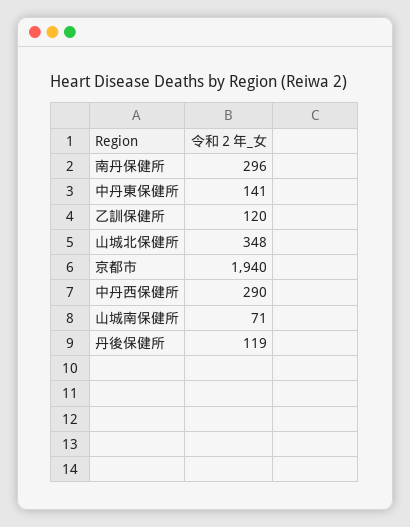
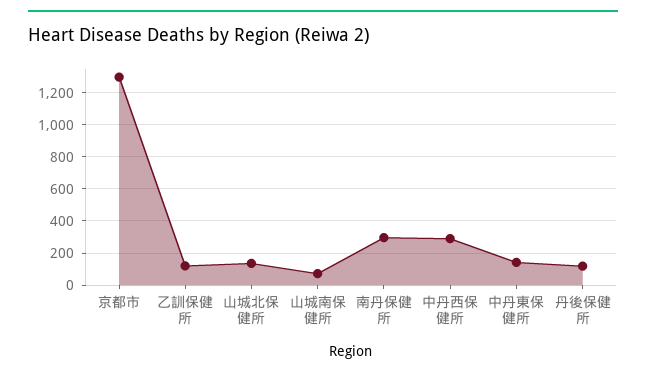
山城北保健所: 348 -> 150
京都市: 1940 -> 1300

